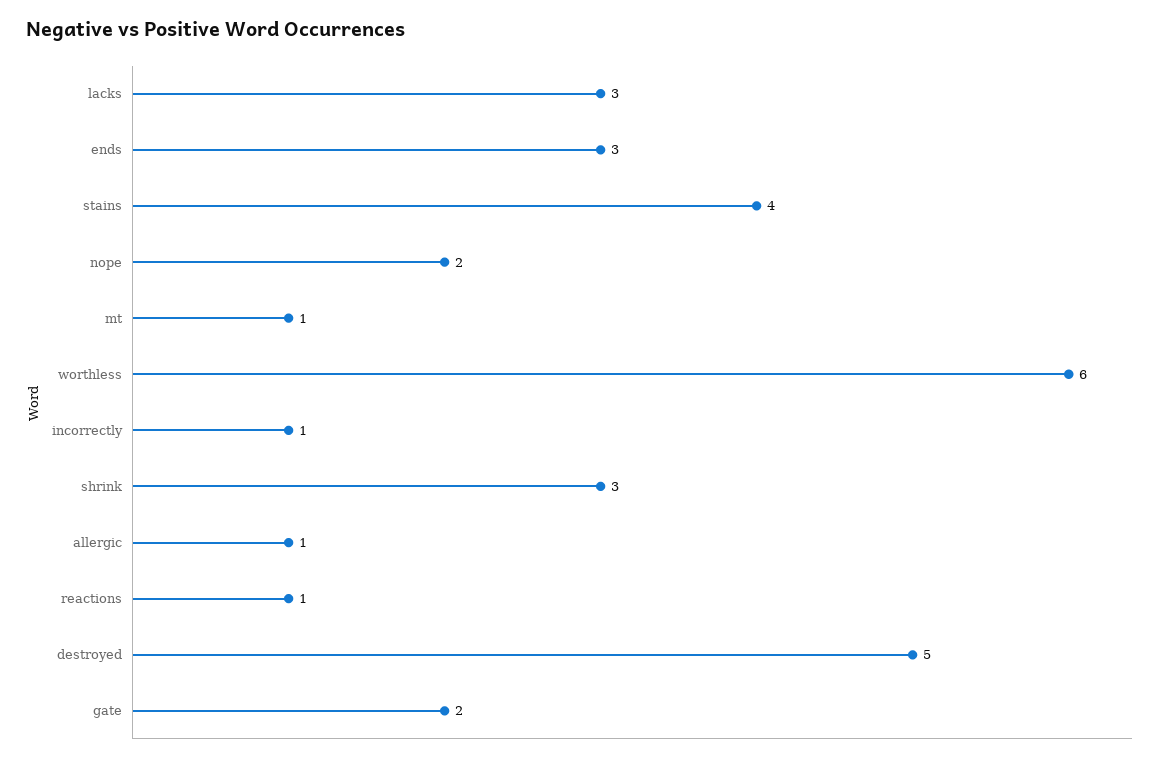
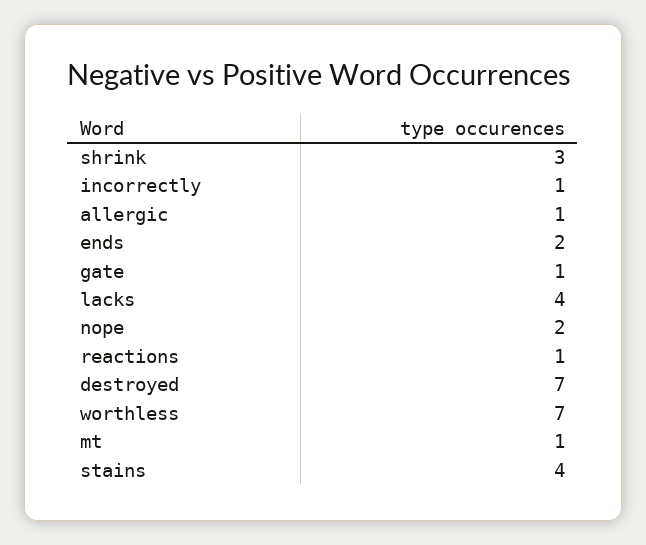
lacks: 3 -> 4
ends: 3 -> 2
worthless: 6 -> 7
destroyed: 5 -> 7
gate: 2 -> 1

